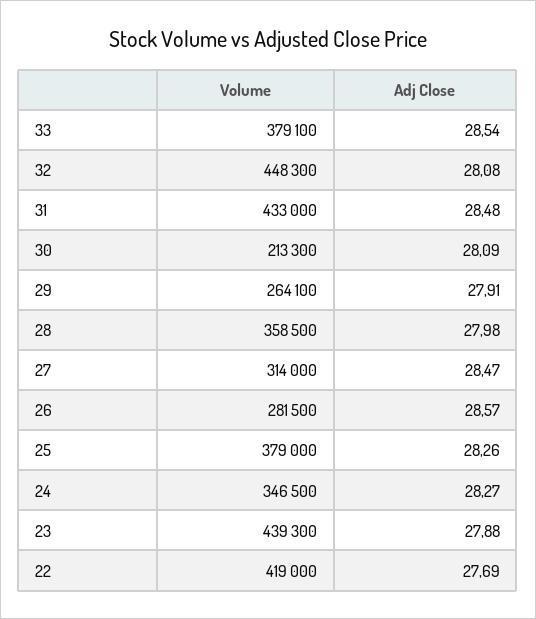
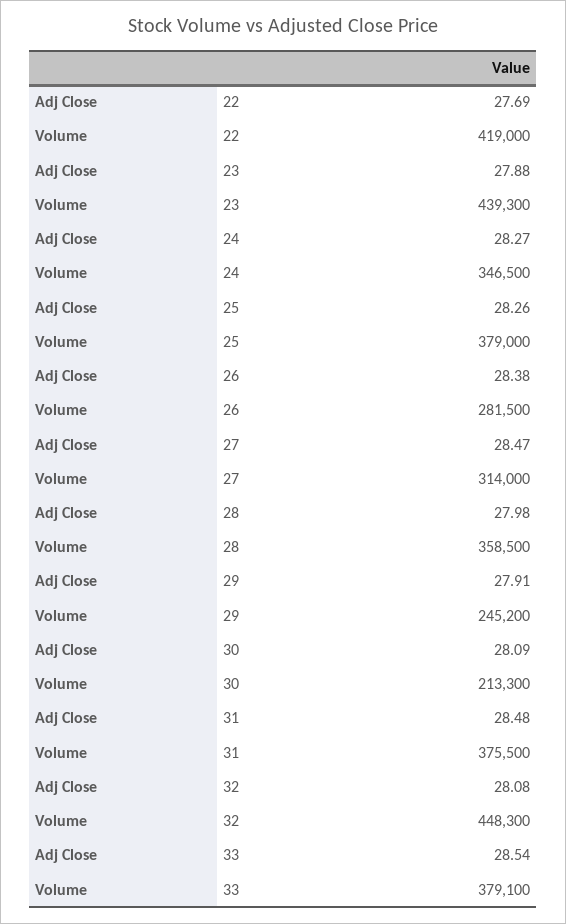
Volume, 31: 433000 -> 375500
Volume, 29: 264100 -> 245200
Adj Close, 26: 28.57 -> 28.38

